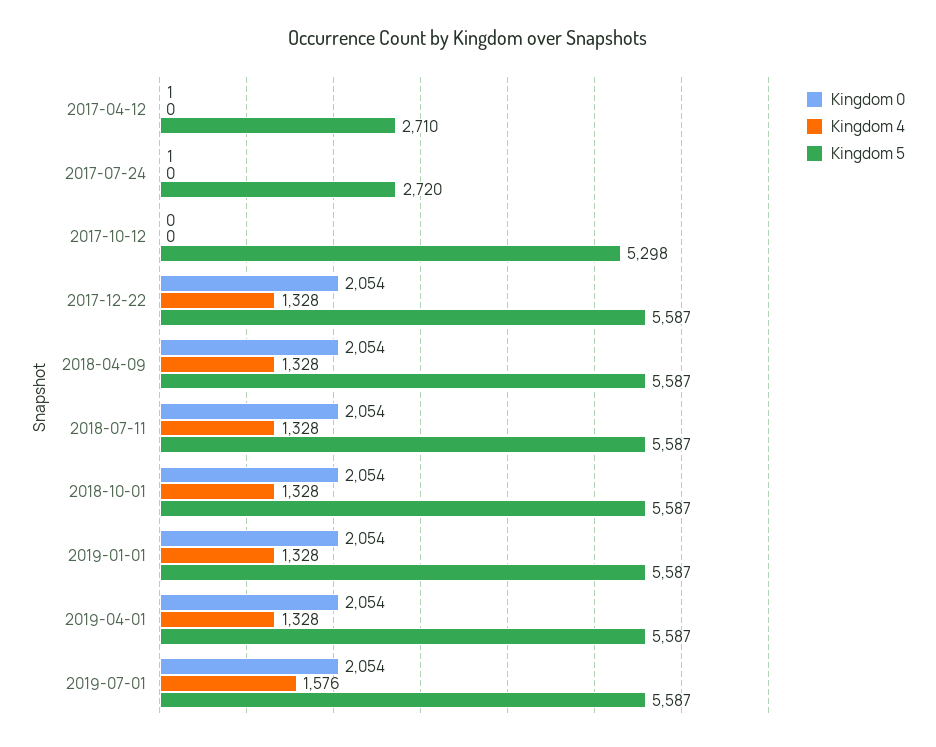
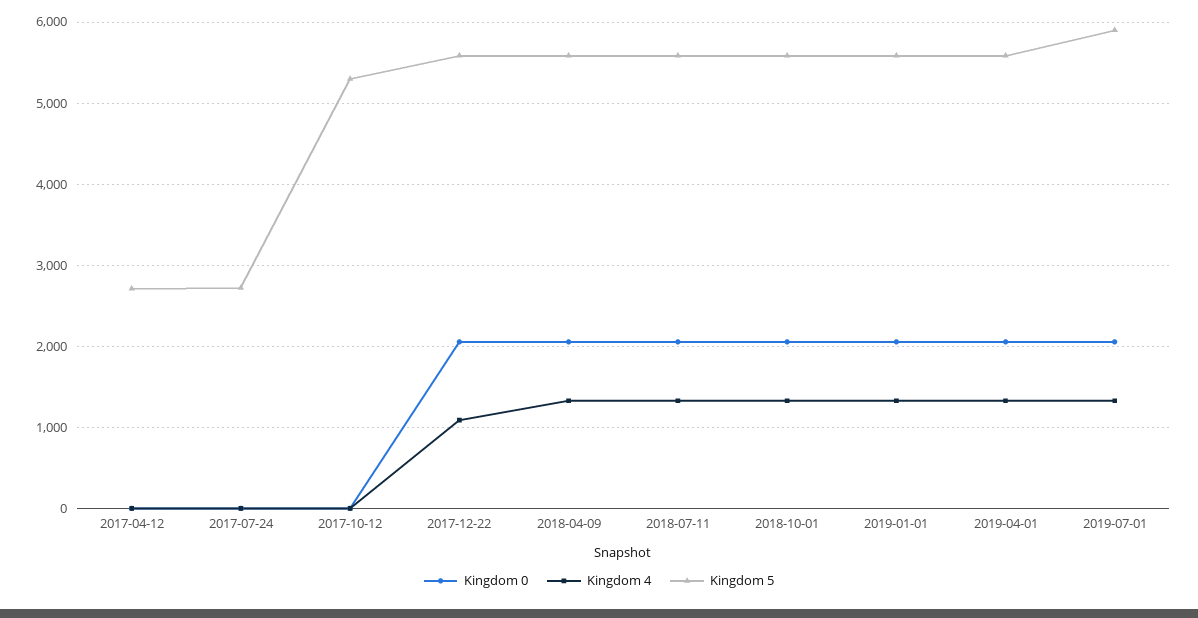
Kingdom 4, 2017-12-22: 1328 -> 1100
Kingdom 4, 2019-07-01: 1576 -> 1300
Kingdom 5, 2019-07-01: 5587 -> 5900

